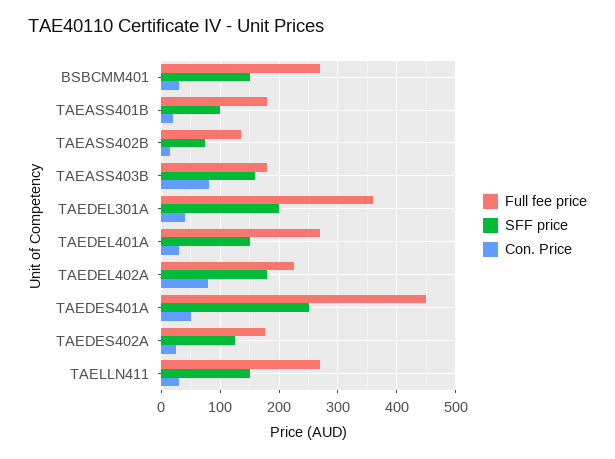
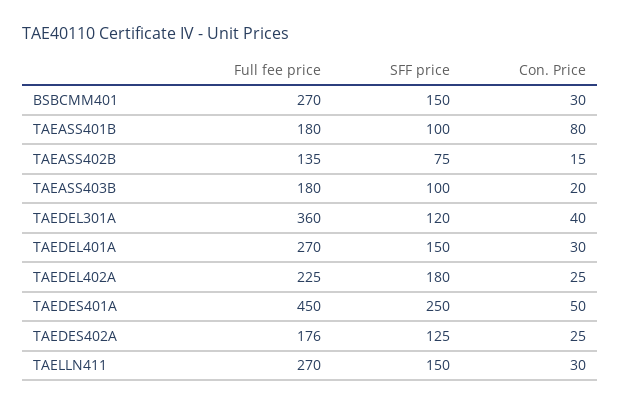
Con. Price, TAEASS401B: 20 -> 80
SFF price, TAEASS403B: 160 -> 100
Con. Price, TAEASS403B: 80 -> 20
SFF price, TAEDEL301A: 200 -> 120
Con. Price, TAEDEL402A: 80 -> 25

